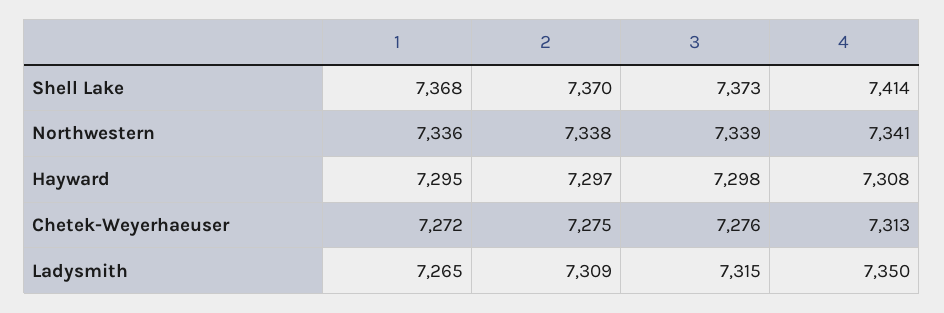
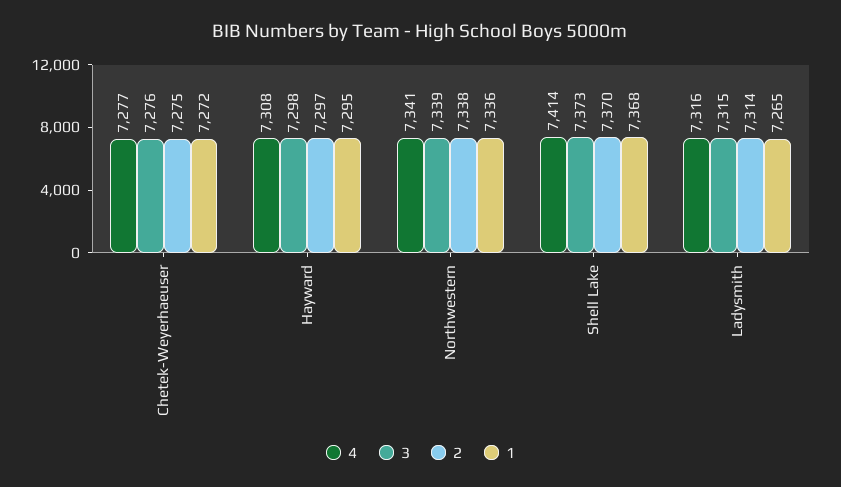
4, Chetek-Weyerhaeuser: 7313 -> 7277
2, Ladysmith: 7309 -> 7314
4, Ladysmith: 7350 -> 7316

